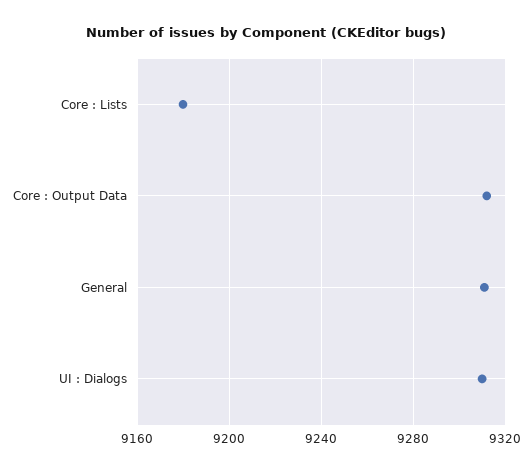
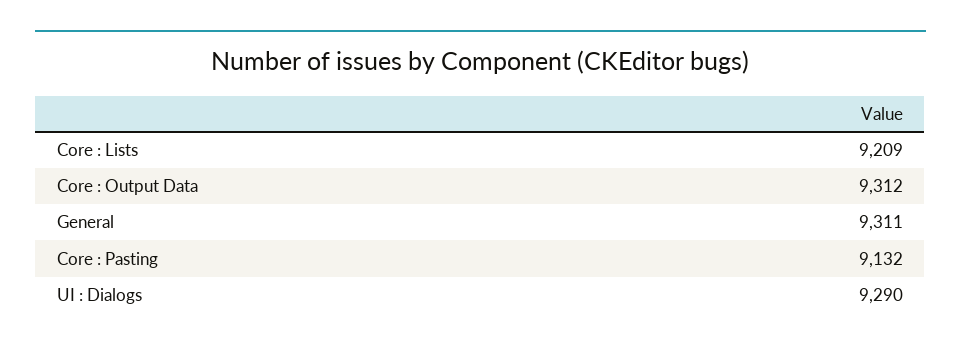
Core : Lists: 9180 -> 9209
UI : Dialogs: 9310 -> 9290
Core : Pasting: none -> 9132

